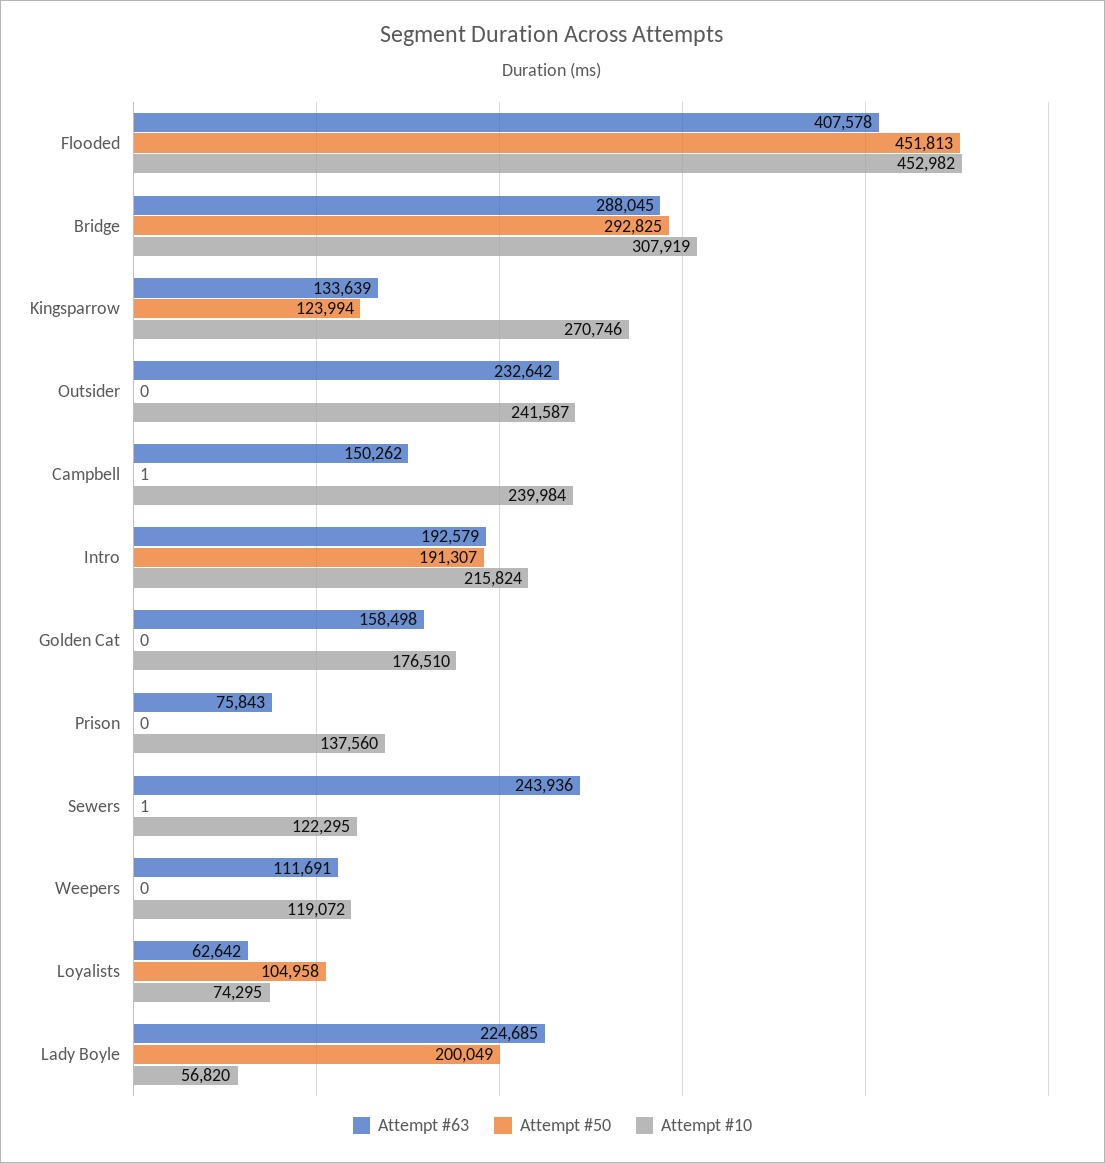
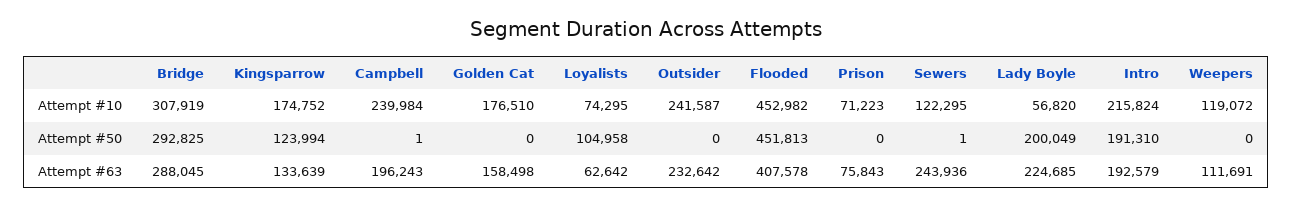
Attempt #10, Kingsparrow: 270746 -> 174752
Attempt #63, Campbell: 150262 -> 196243
Attempt #50, Intro: 191307 -> 191310
Attempt #10, Prison: 137560 -> 71223

